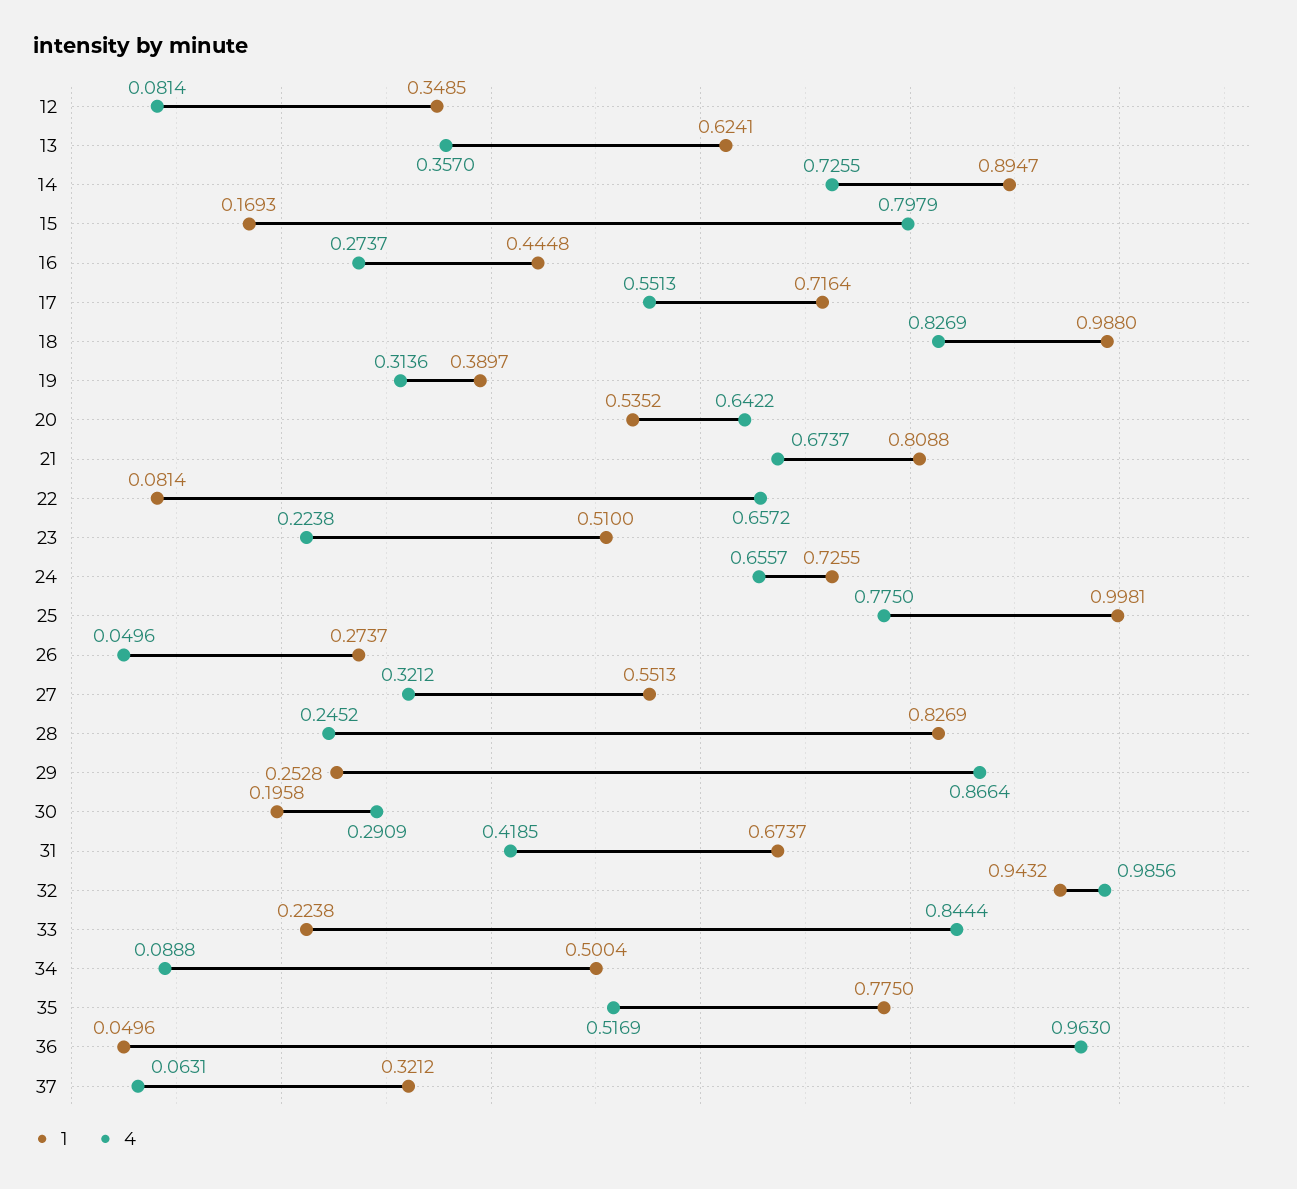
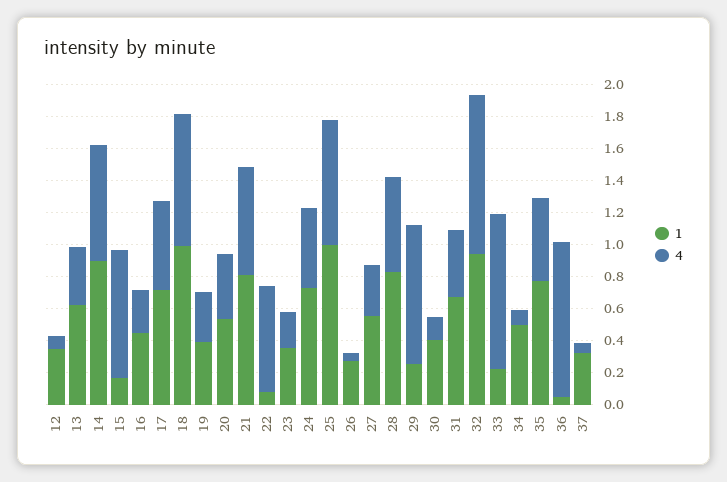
4, 20: 0.6422 -> 0.4
1, 23: 0.51 -> 0.35
4, 24: 0.6557 -> 0.5
4, 28: 0.2452 -> 0.6
1, 30: 0.1958 -> 0.4
4, 30: 0.2909 -> 0.15
4, 33: 0.8444 -> 0.95

